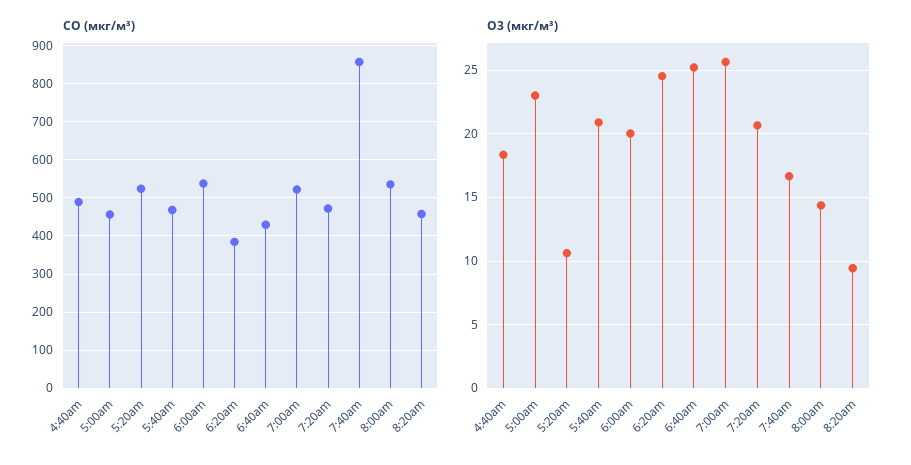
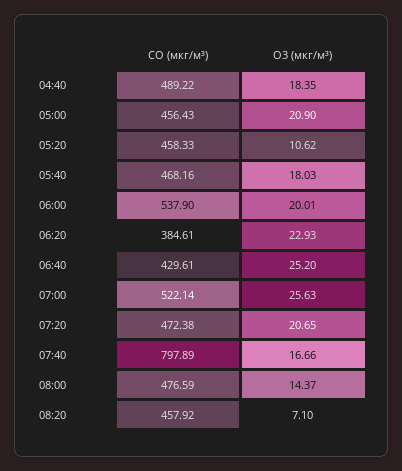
CO (мкг/м³), 5:20am: 520 -> 458.33
CO (мкг/м³), 7:40am: 860 -> 797.89
CO (мкг/м³), 8:00am: 540 -> 476.59
O3 (мкг/м³), 5:00am: 23 -> 20.9
O3 (мкг/м³), 5:40am: 21 -> 18.03
O3 (мкг/м³), 6:20am: 24.5 -> 22.93
O3 (мкг/м³), 8:20am: 9.5 -> 7.1

